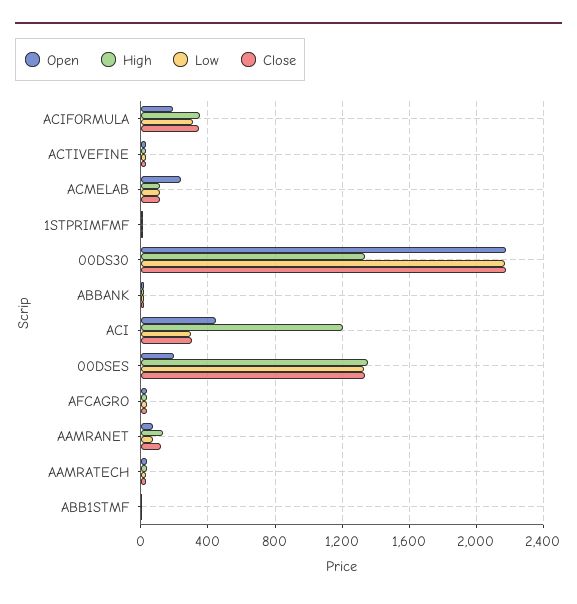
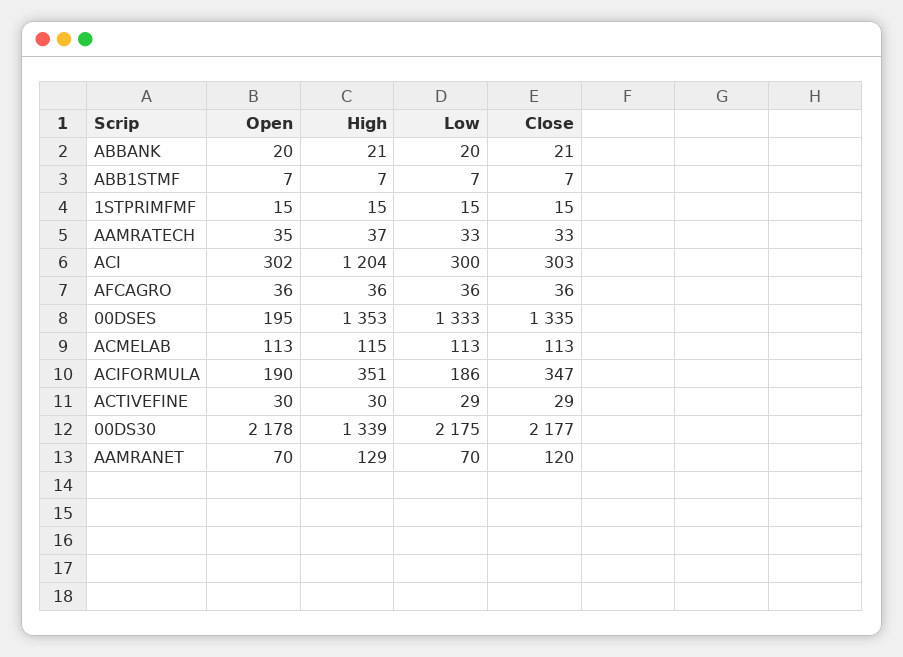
Low, ACIFORMULA: 300 -> 186
Open, ACMELAB: 250 -> 113
Open, ACI: 450 -> 302

